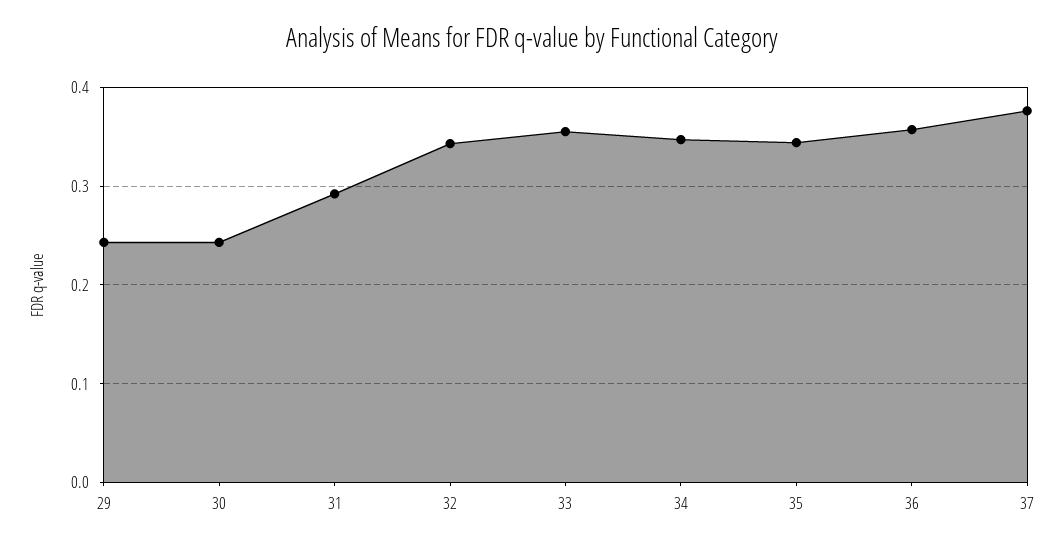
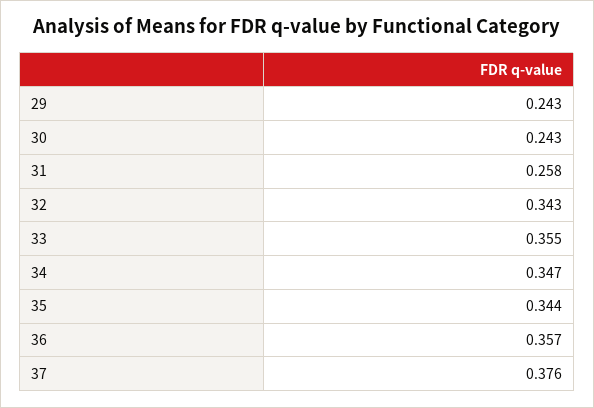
31: 0.29 -> 0.258

